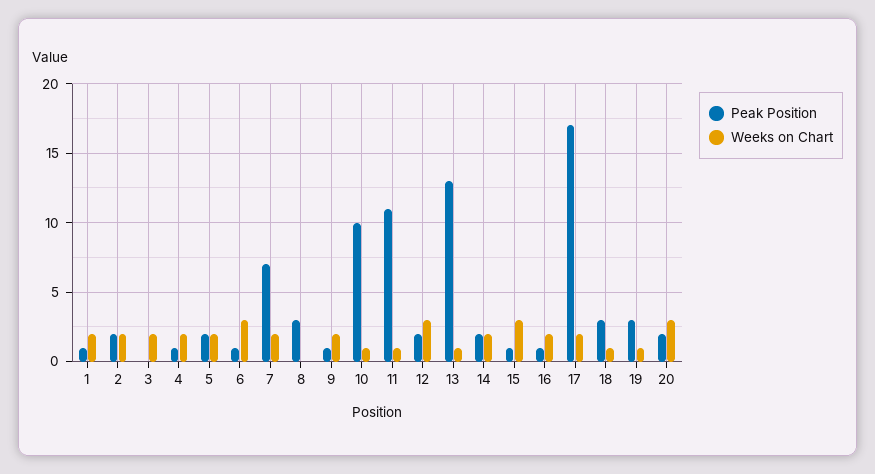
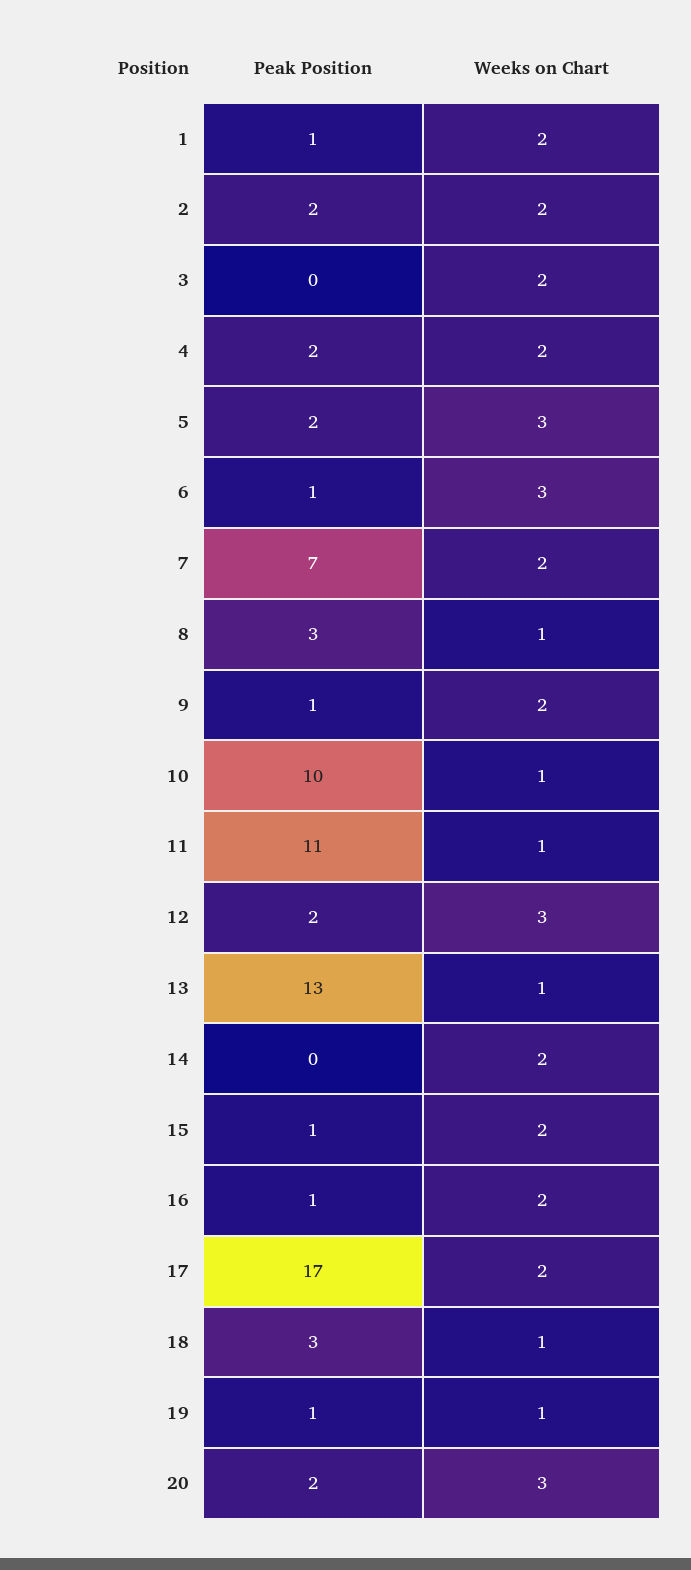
Peak Position, 4: 1 -> 2
Weeks on Chart, 5: 2 -> 3
Weeks on Chart, 8: 0 -> 1
Peak Position, 14: 2 -> 0
Weeks on Chart, 15: 3 -> 2
Peak Position, 19: 3 -> 1

